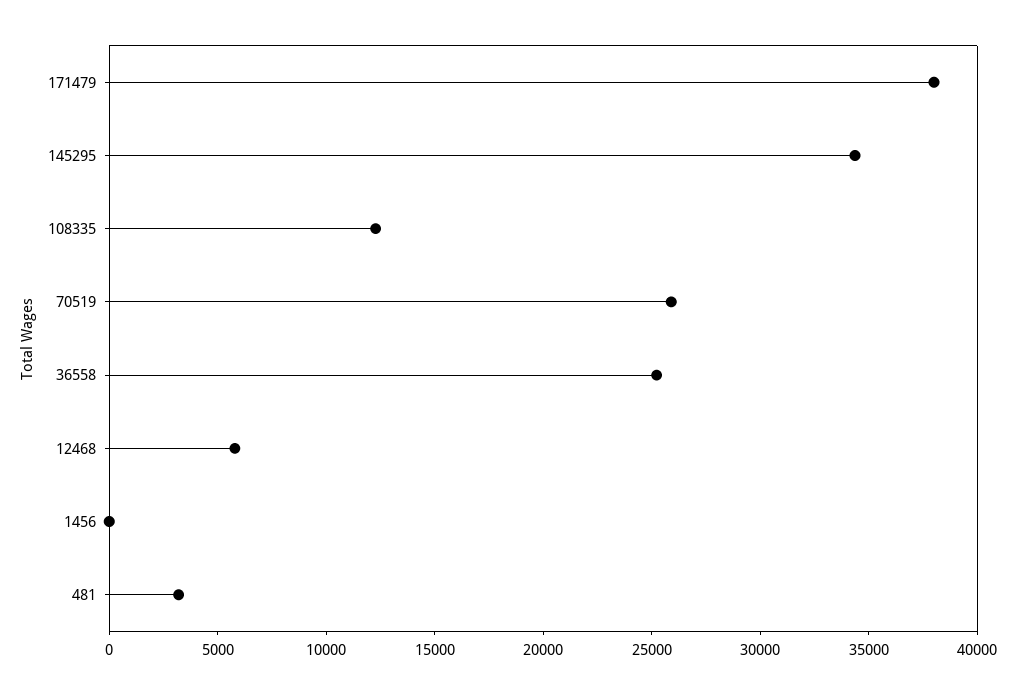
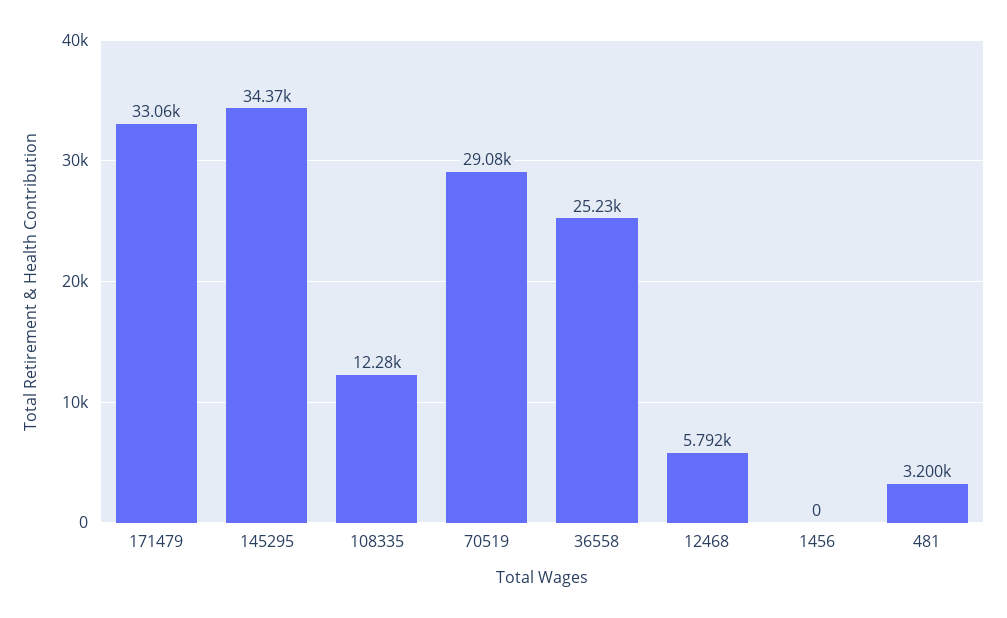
171479: 38000 -> 33060
70519: 26000 -> 29080

